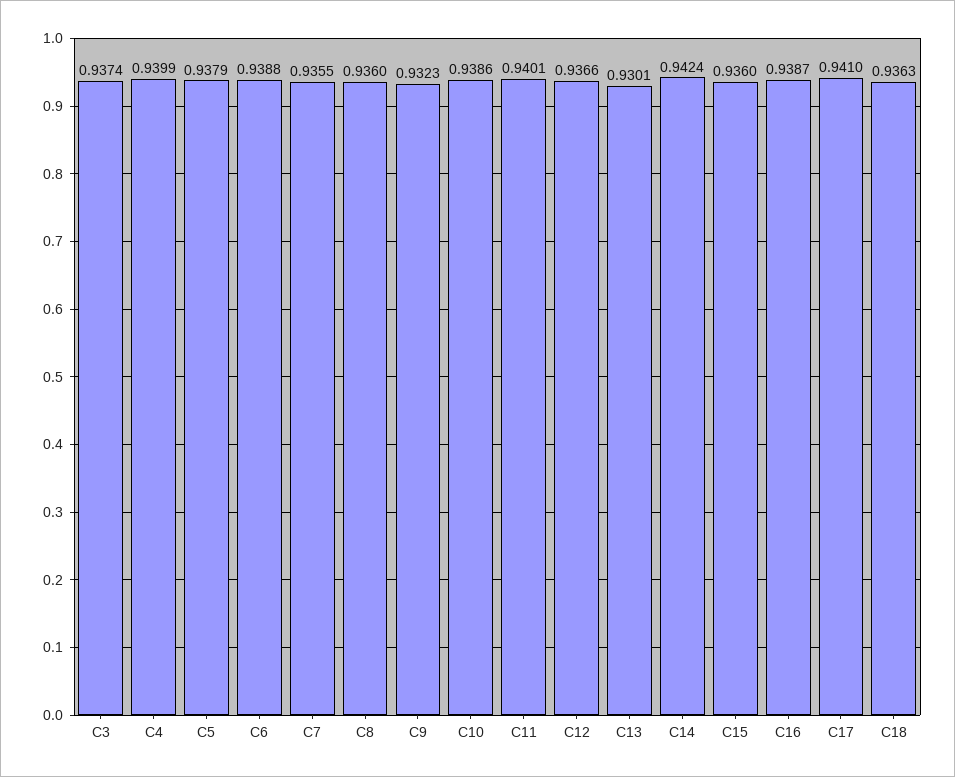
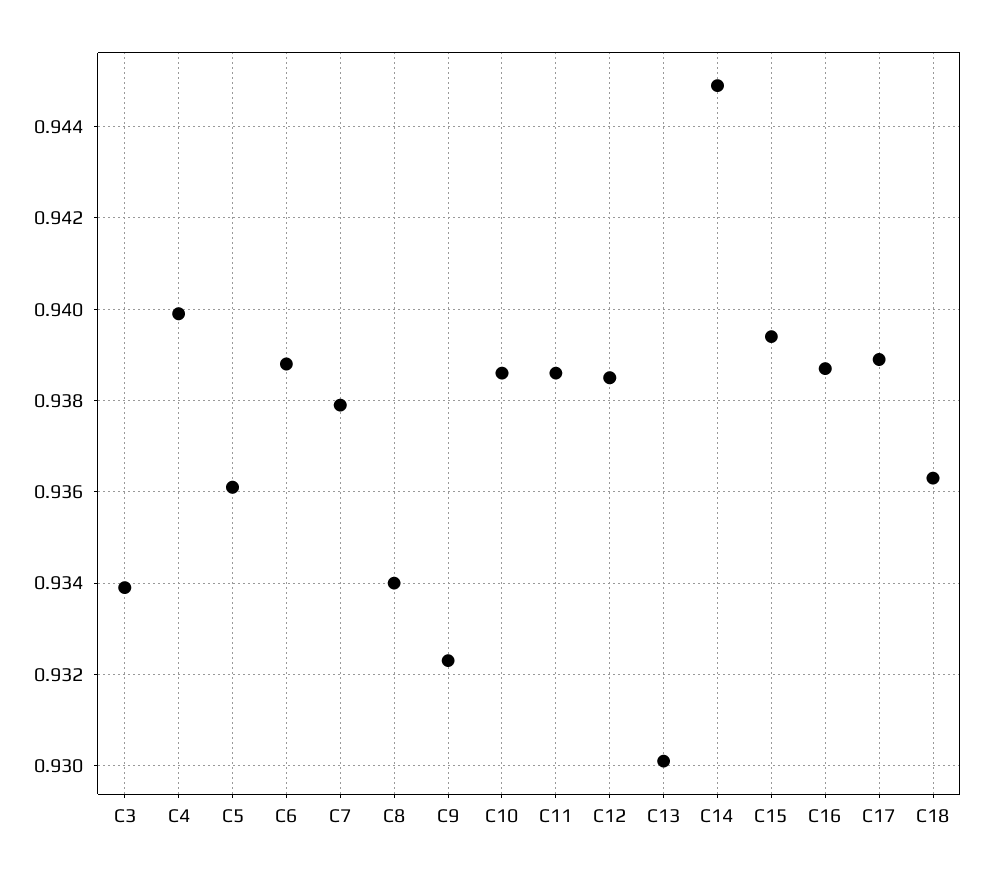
C3: 0.9374 -> 0.934
C5: 0.9379 -> 0.936
C7: 0.9355 -> 0.938
C8: 0.936 -> 0.934
C11: 0.9401 -> 0.9385
C12: 0.9366 -> 0.9385
C14: 0.9424 -> 0.945
C15: 0.936 -> 0.9395
C17: 0.941 -> 0.939

